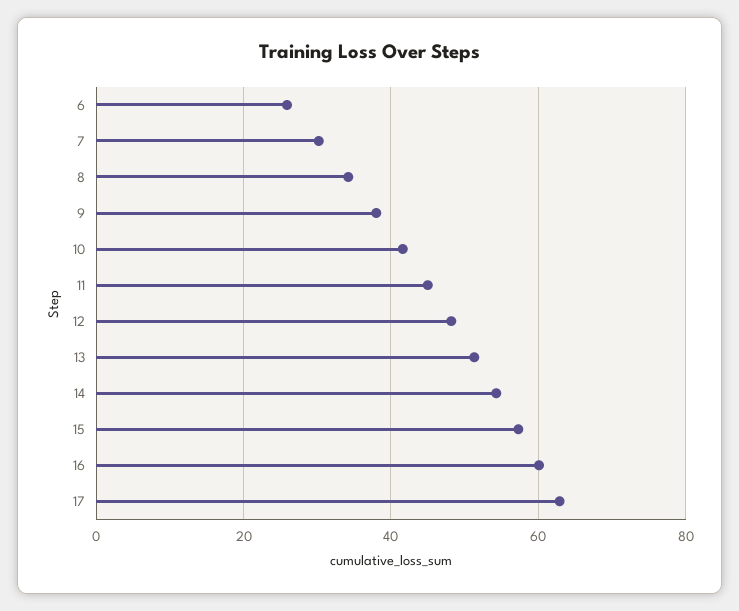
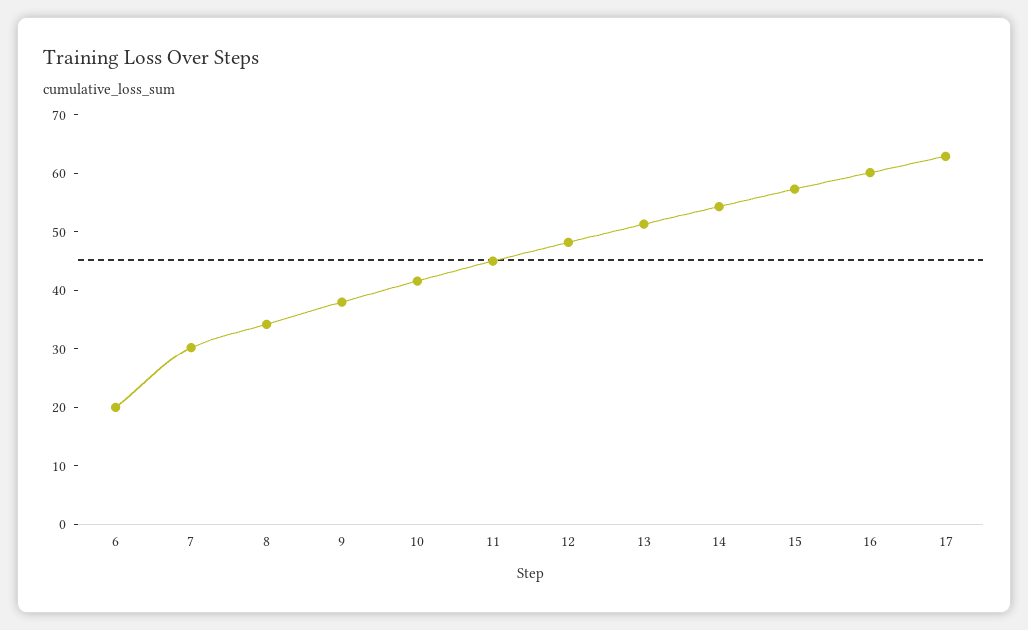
6: 26 -> 20

